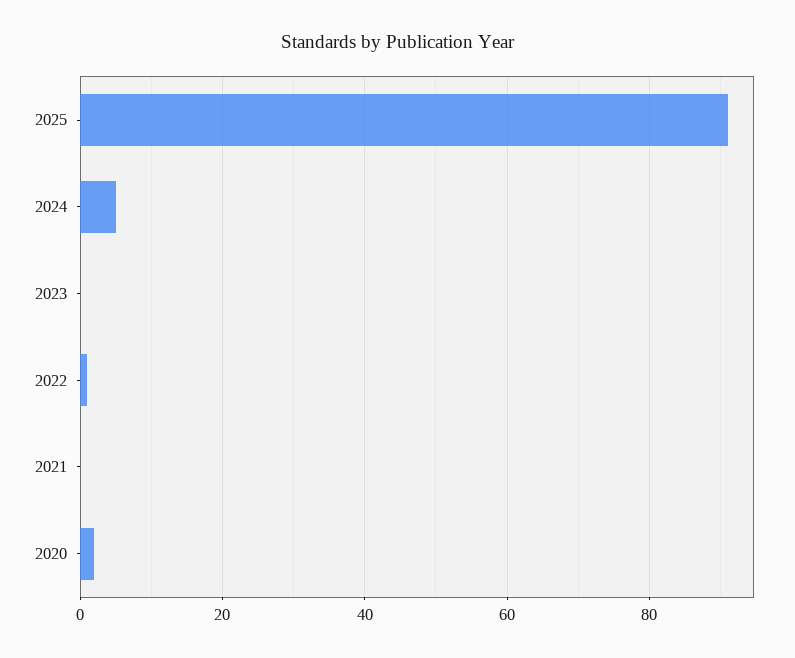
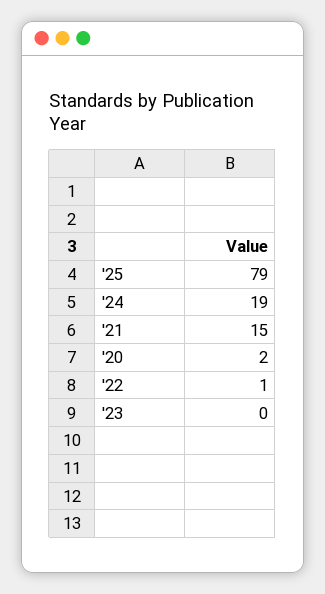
2025: 90 -> 79
2024: 5 -> 19
2021: 0 -> 15

